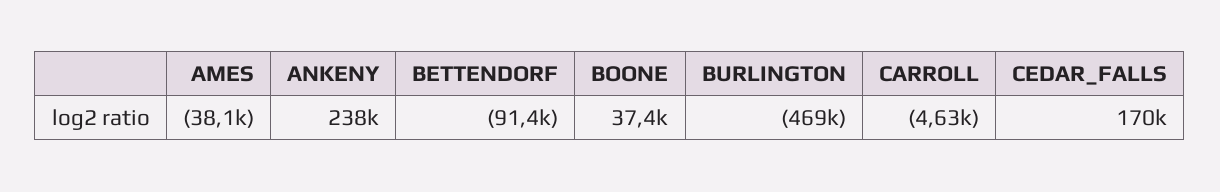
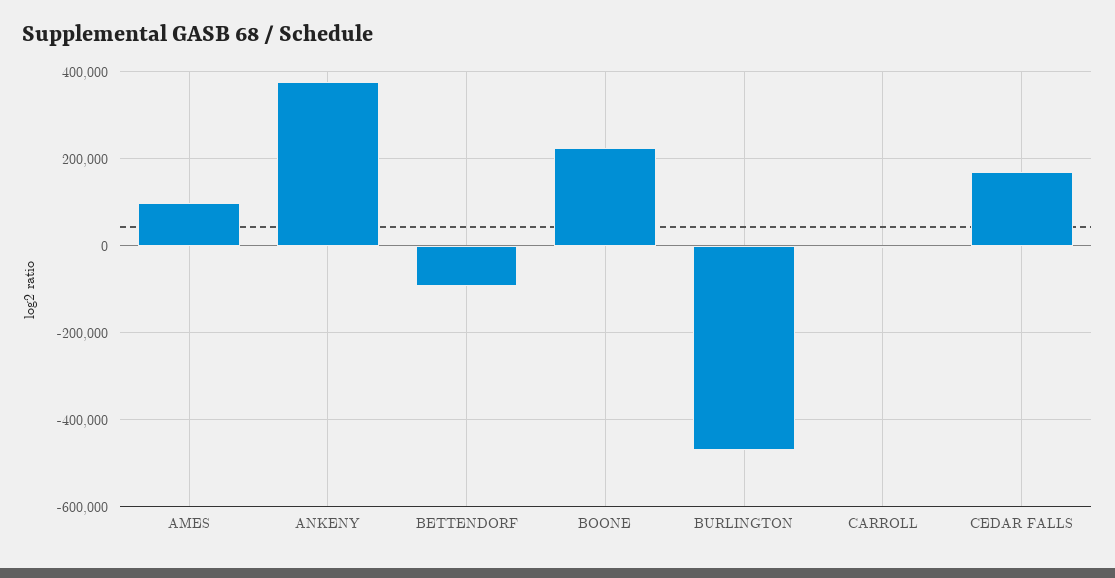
AMES: -38100 -> 100000
ANKENY: 238000 -> 380000
BOONE: 37400 -> 220000

